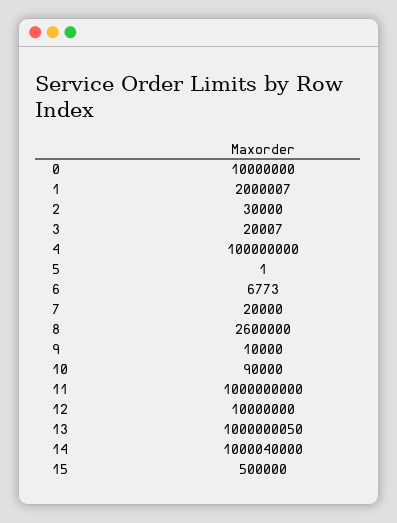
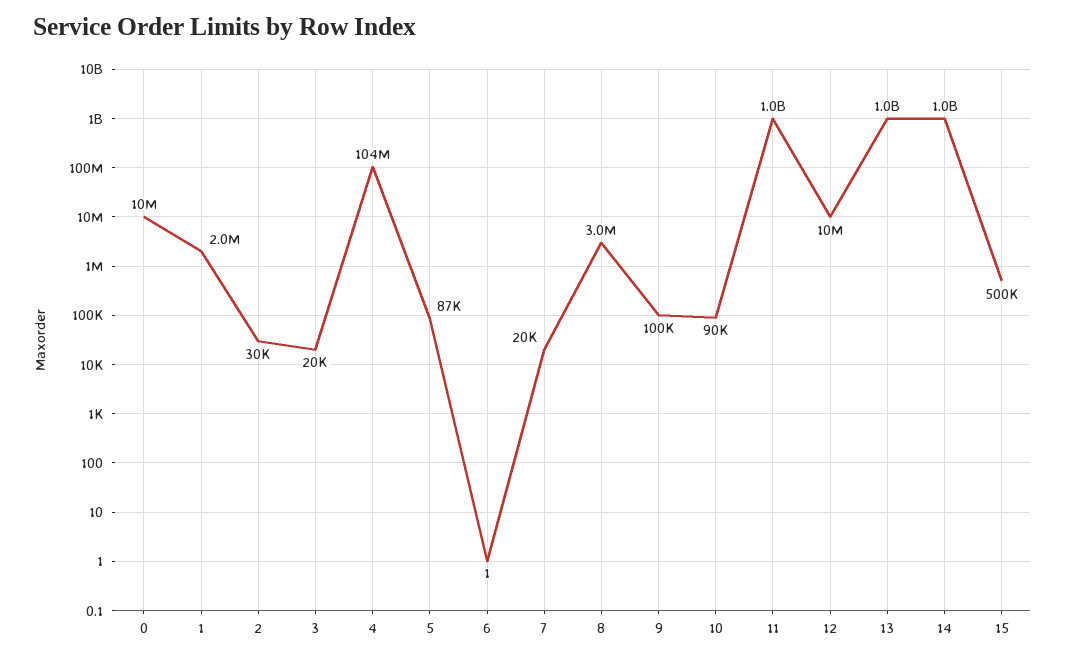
4: 100000000 -> 104000000
5: 1 -> 87000
6: 6773 -> 1
8: 2600000 -> 3000000
9: 10000 -> 100000

